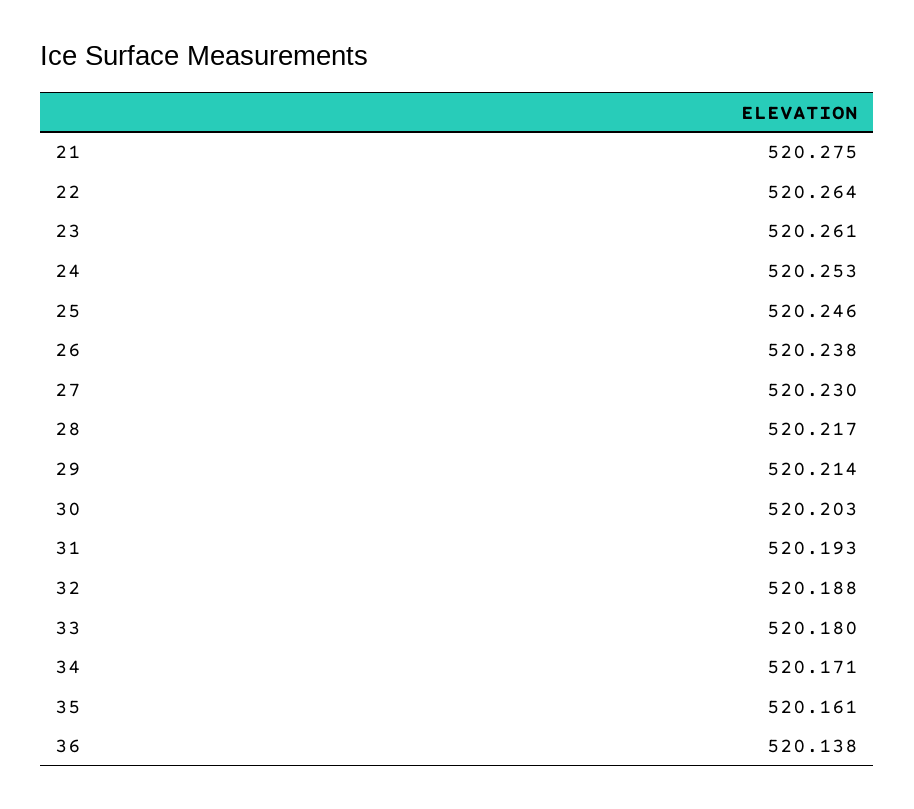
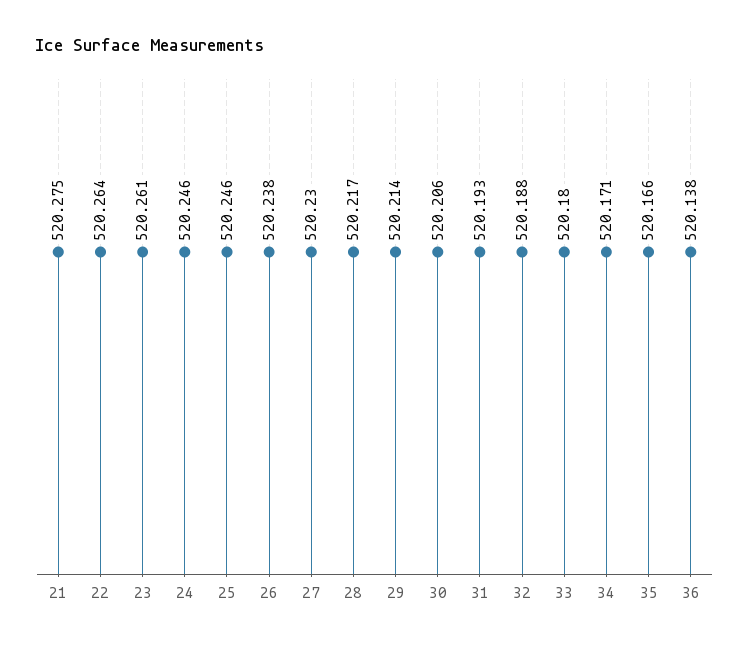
24: 520.253 -> 520.246
30: 520.203 -> 520.206
35: 520.161 -> 520.166

